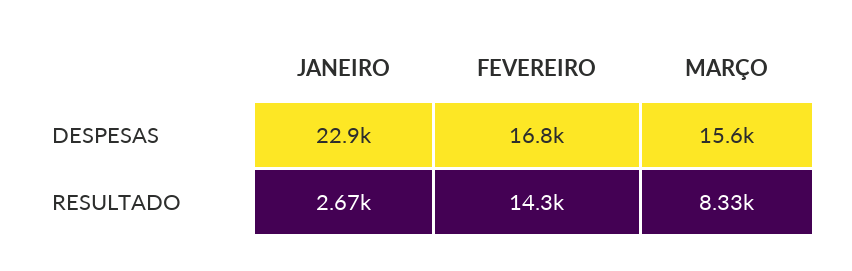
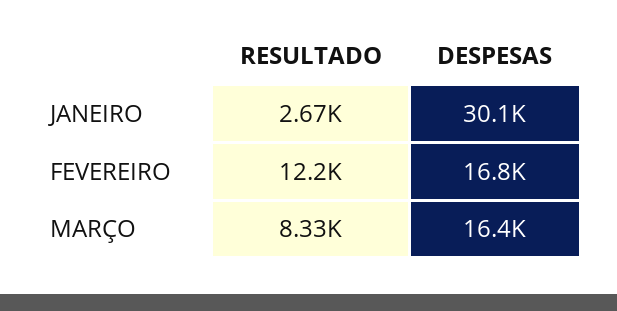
JANEIRO, DESPESAS: 22900 -> 30100
MARÇO, DESPESAS: 15600 -> 16400
FEVEREIRO, RESULTADO: 14300 -> 12200

